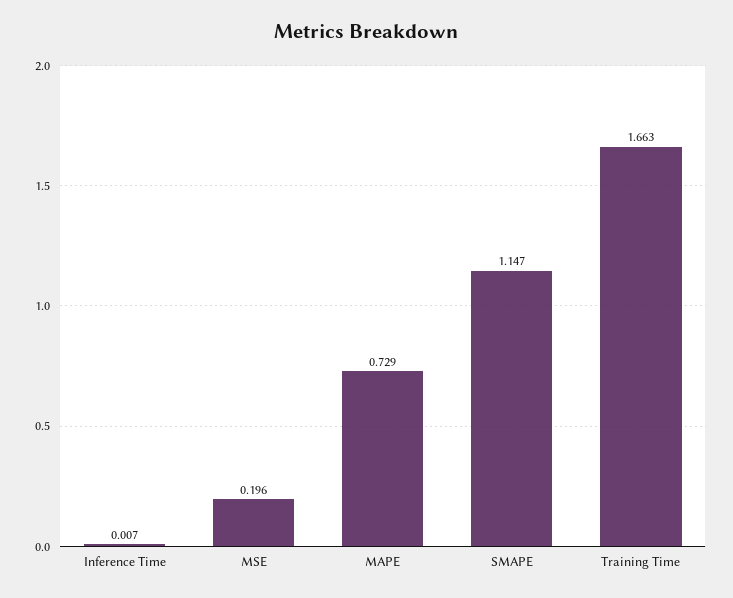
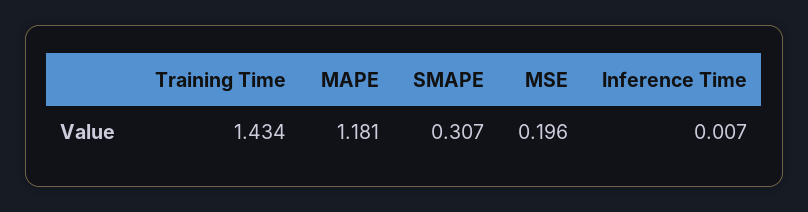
MAPE: 0.729 -> 1.181
SMAPE: 1.147 -> 0.307
Training Time: 1.663 -> 1.434

